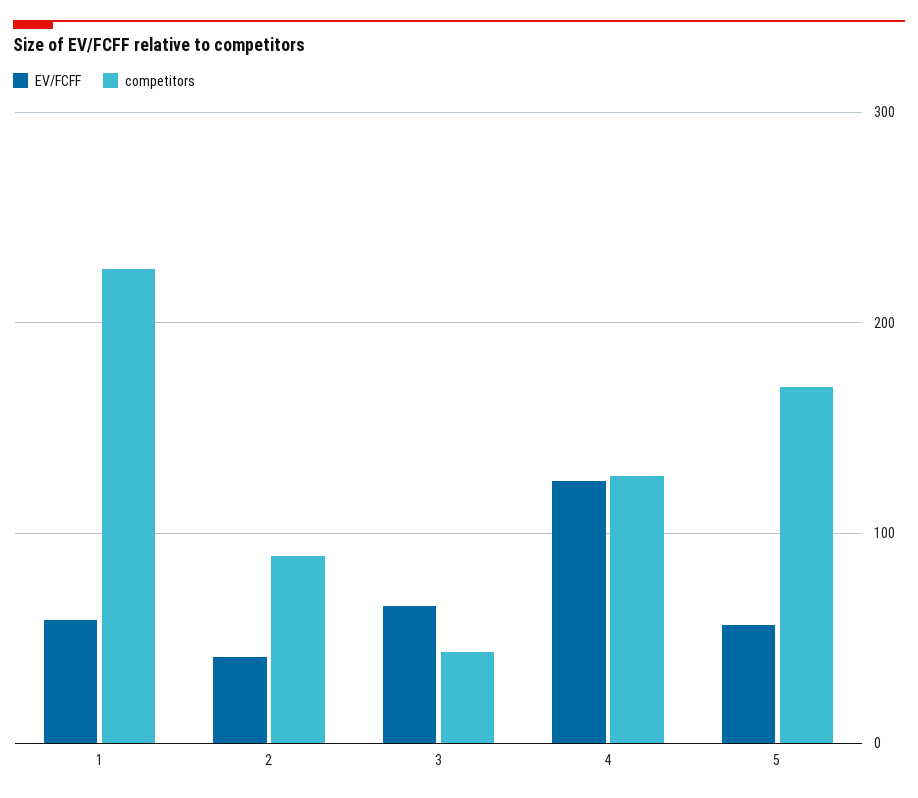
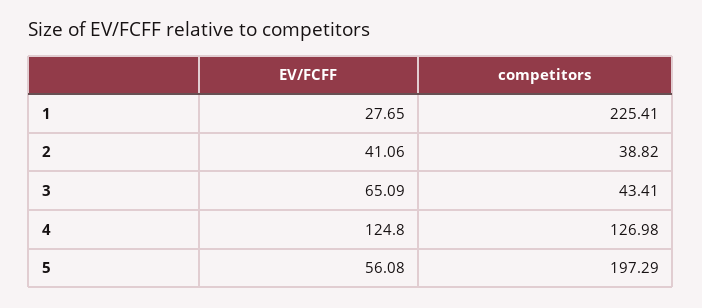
EV/FCFF, 1: 60 -> 27.65
competitors, 2: 90 -> 38.82
competitors, 5: 170 -> 197.29

